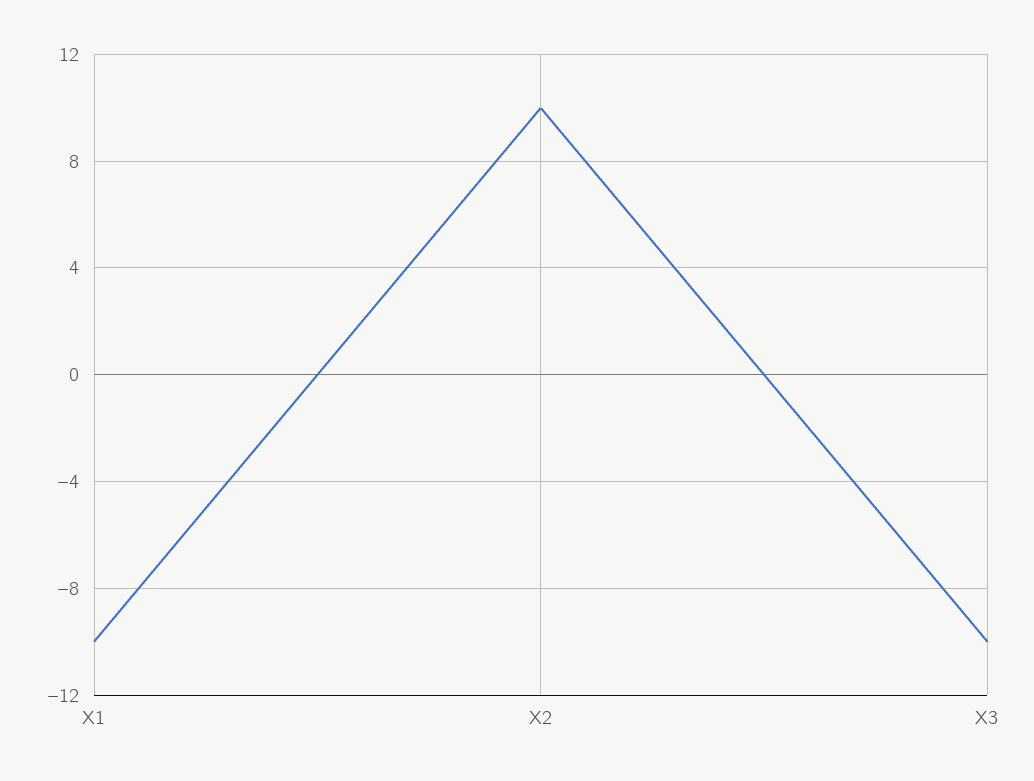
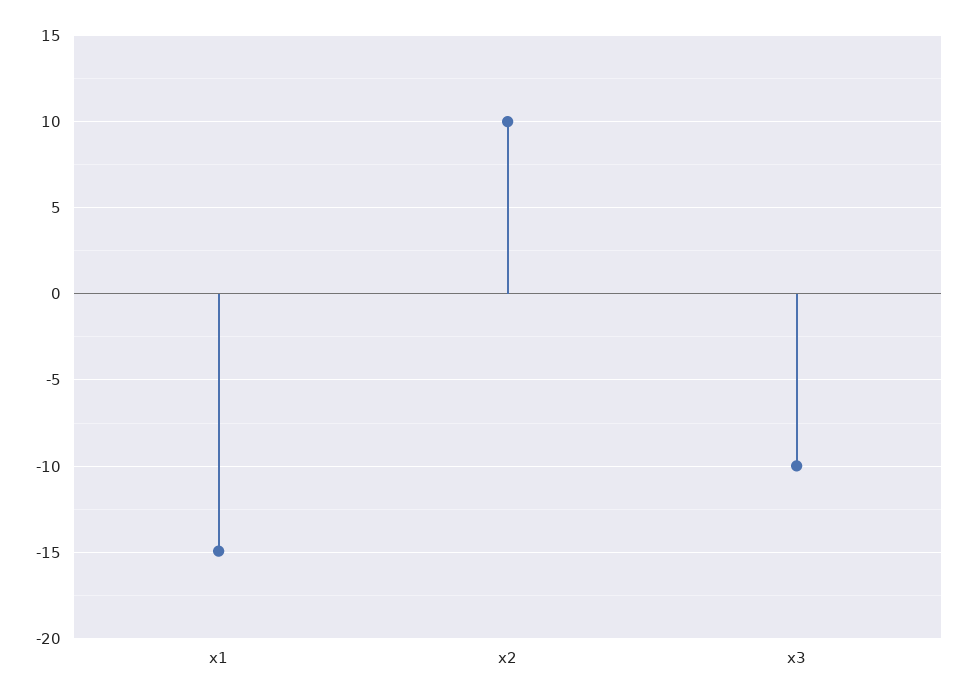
X1: -10 -> -15

